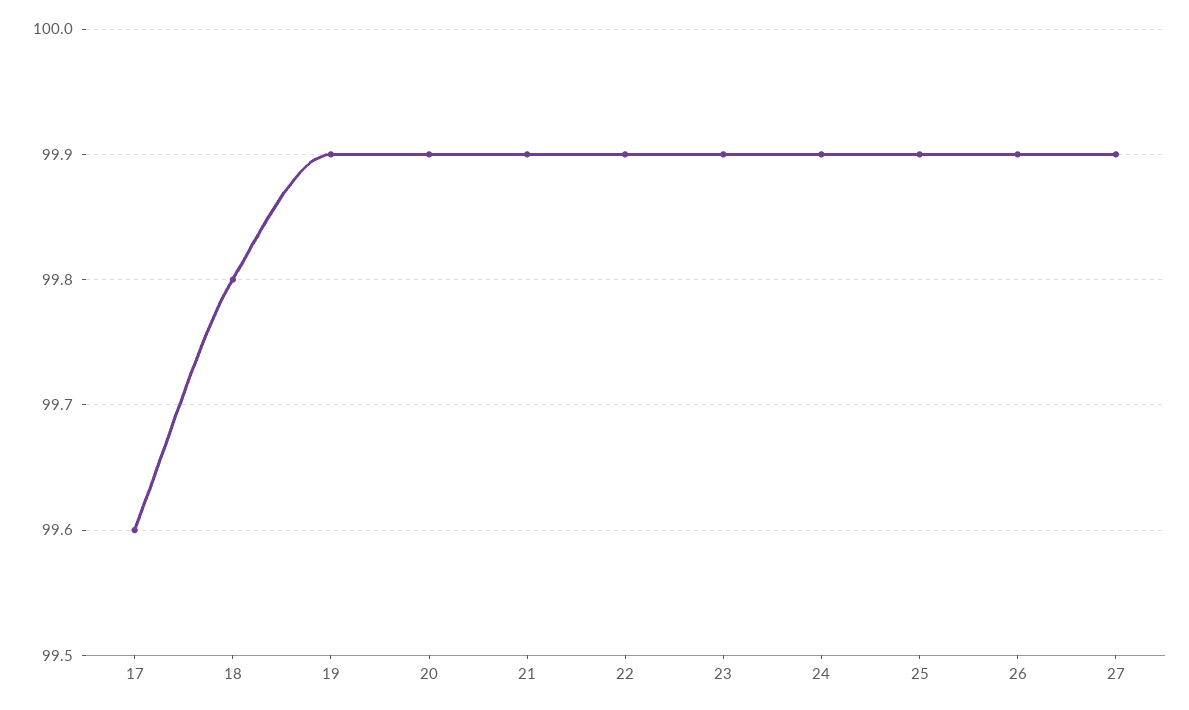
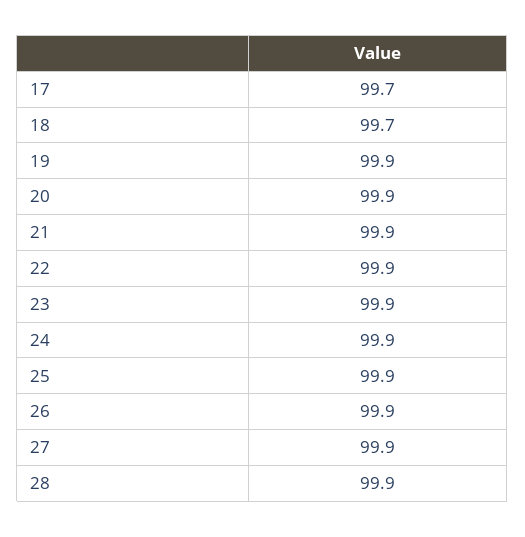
17: 99.6 -> 99.7
18: 99.8 -> 99.7
28: none -> 99.9

